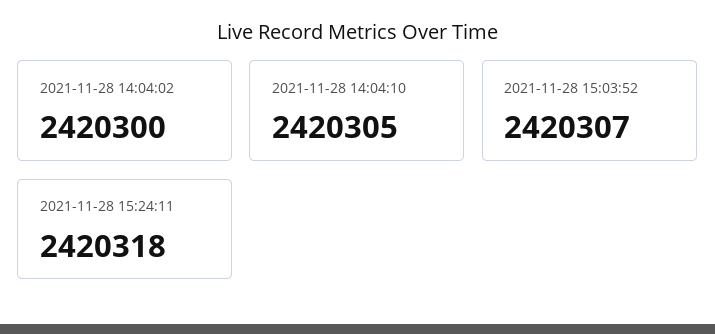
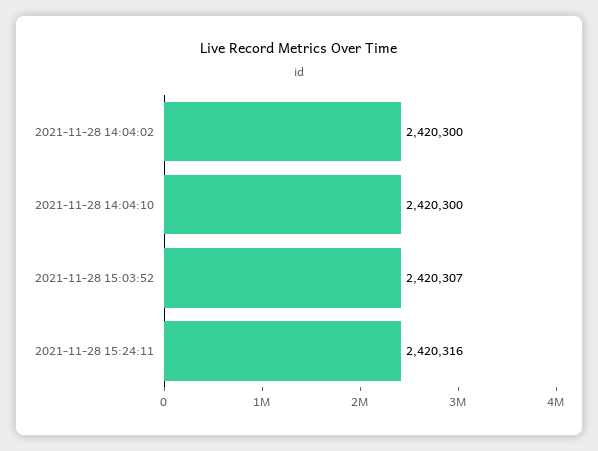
2021-11-28 14:04:10: 2420305 -> 2420300
2021-11-28 15:24:11: 2420318 -> 2420316

